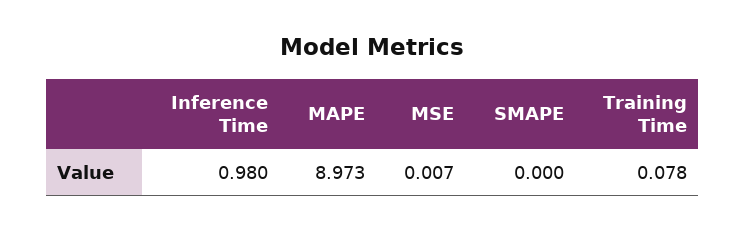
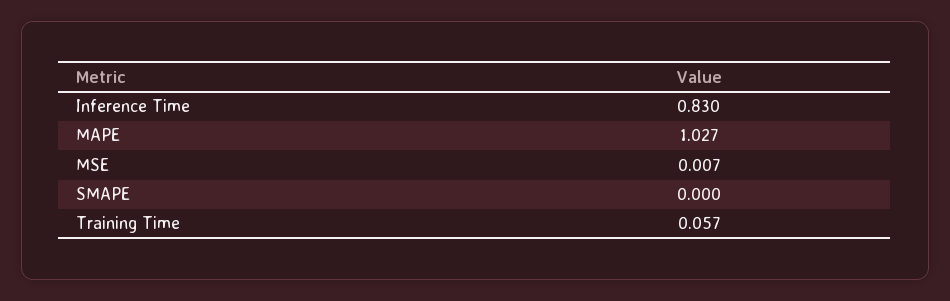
Inference Time: 0.98 -> 0.83
MAPE: 8.973 -> 1.027
Training Time: 0.078 -> 0.057

